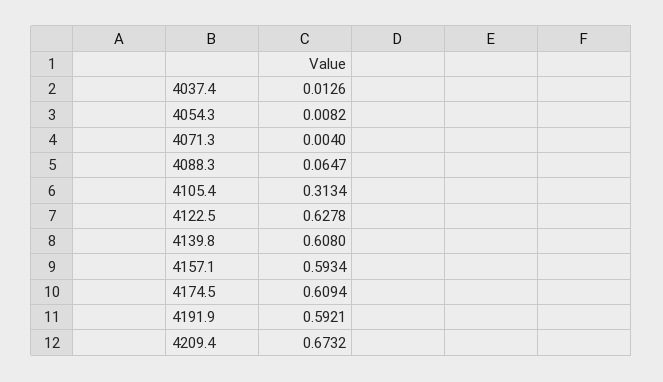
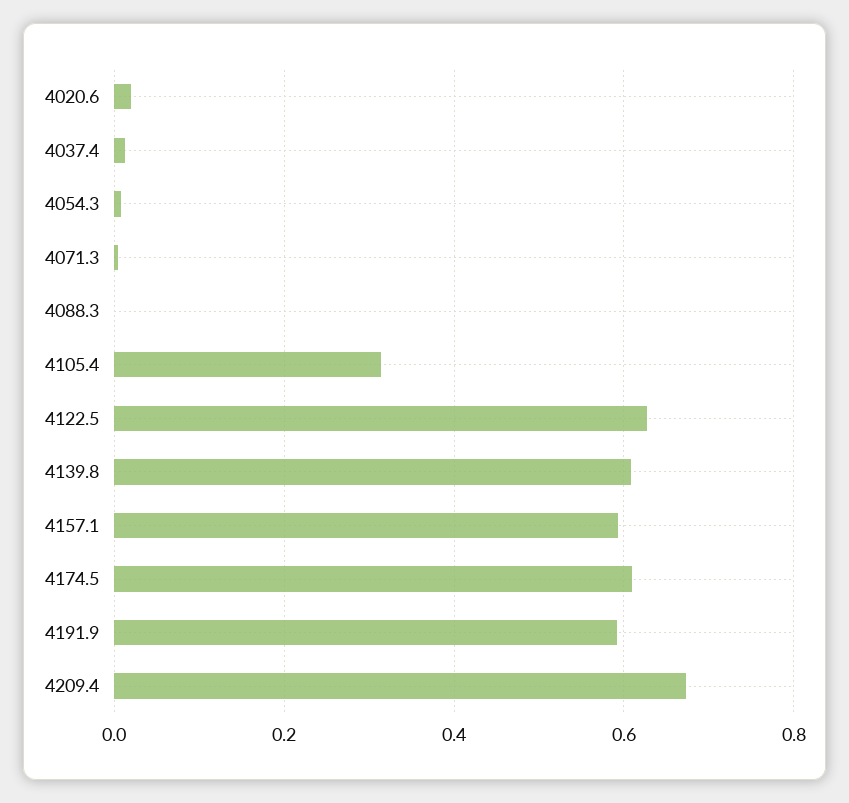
4088.3: 0.0647 -> 0
4020.6: none -> 0.02

